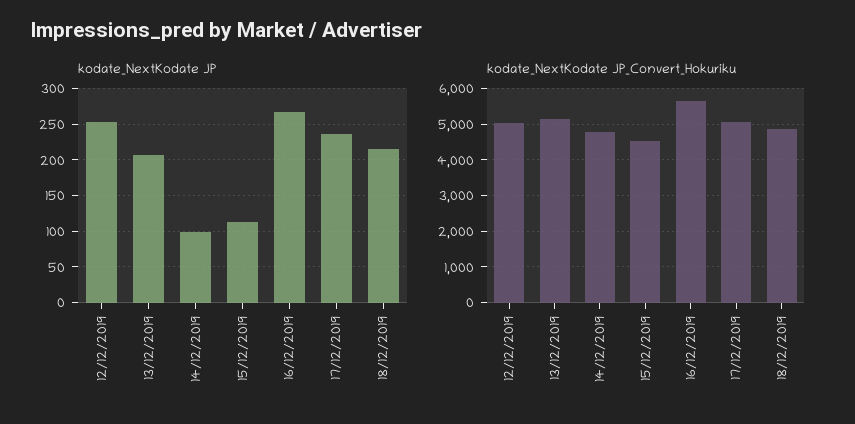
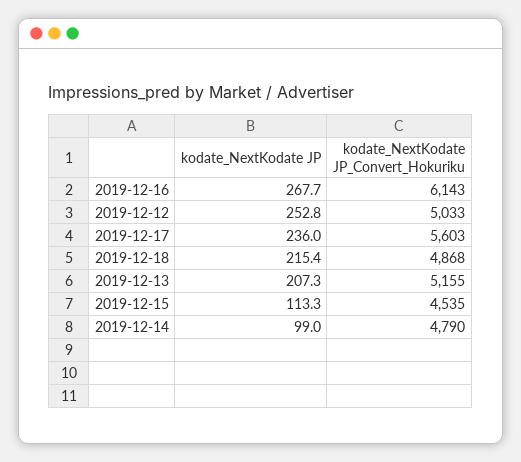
kodate_NextKodate JP_Convert_Hokuriku, 16/12/2019: 5600 -> 6143
kodate_NextKodate JP_Convert_Hokuriku, 17/12/2019: 5000 -> 5603

